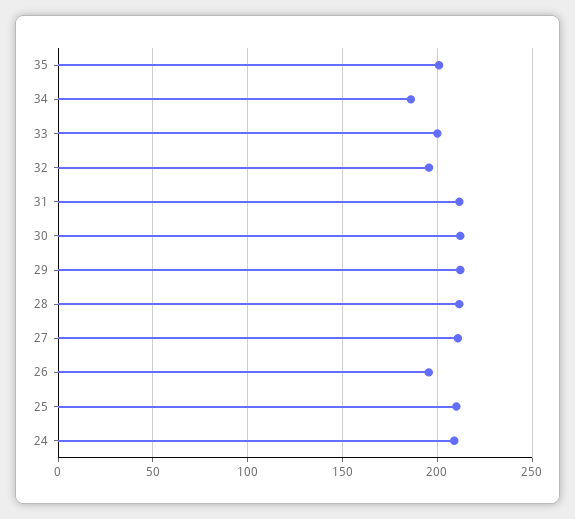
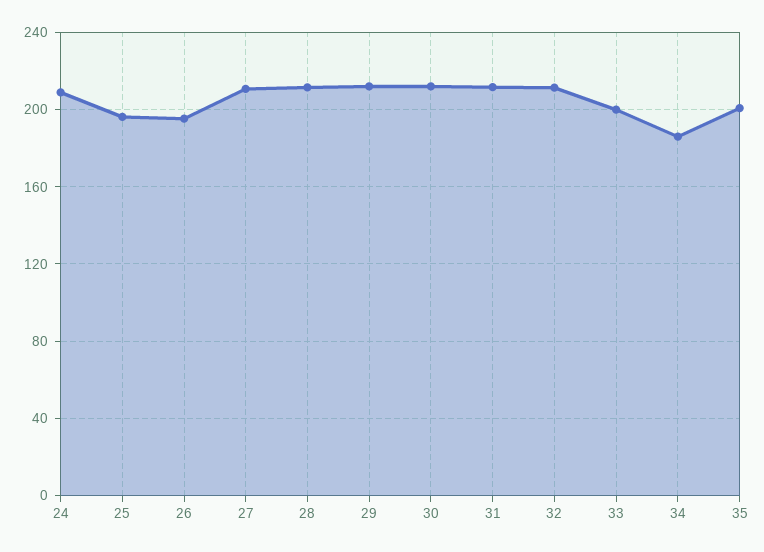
32: 195 -> 210
25: 210 -> 195

